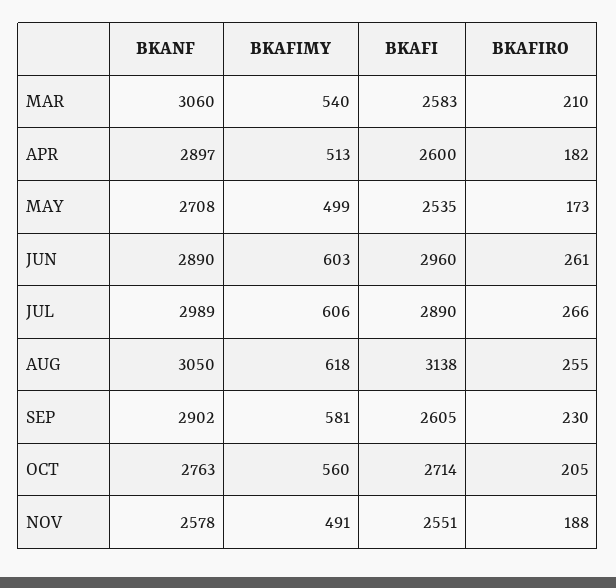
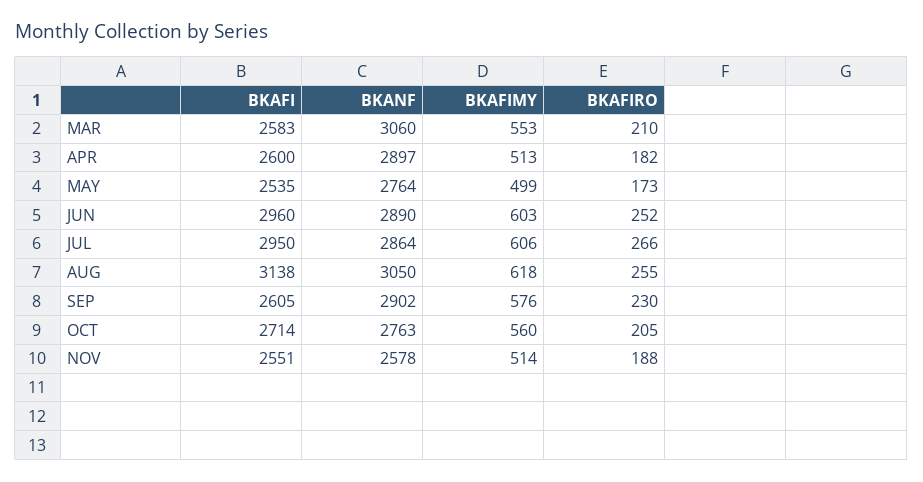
BKAFIMY, MAR: 540 -> 553
BKANF, MAY: 2708 -> 2764
BKAFIRO, JUN: 261 -> 252
BKANF, JUL: 2989 -> 2864
BKAFI, JUL: 2890 -> 2950
BKAFIMY, SEP: 581 -> 576
BKAFIMY, NOV: 491 -> 514

